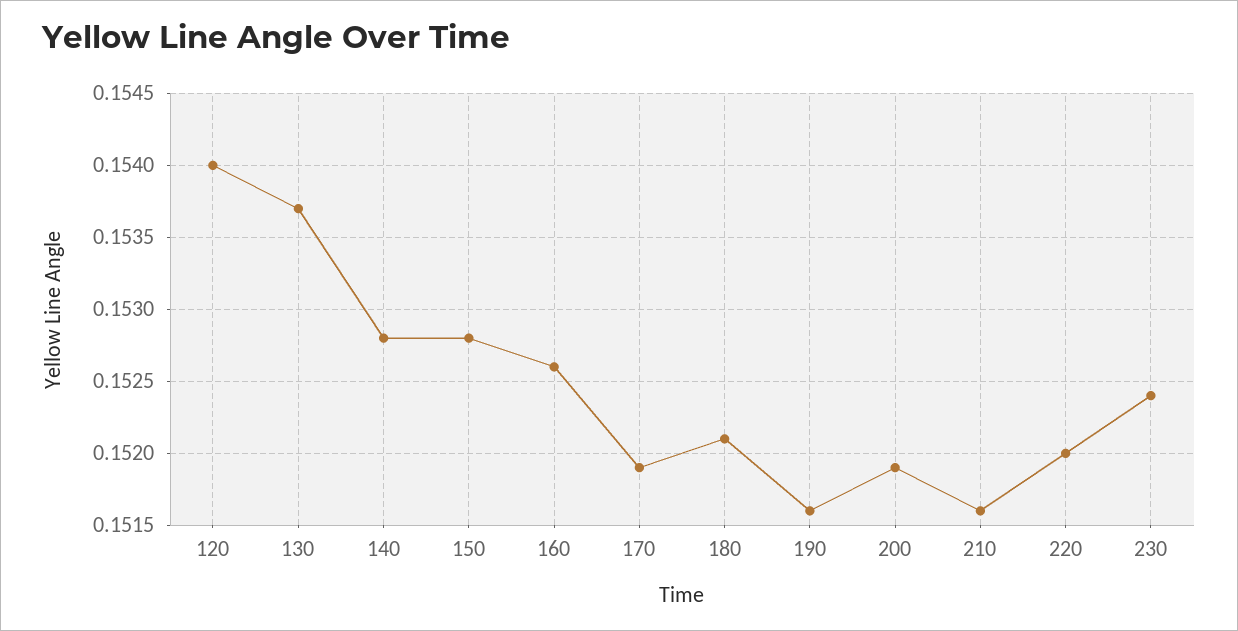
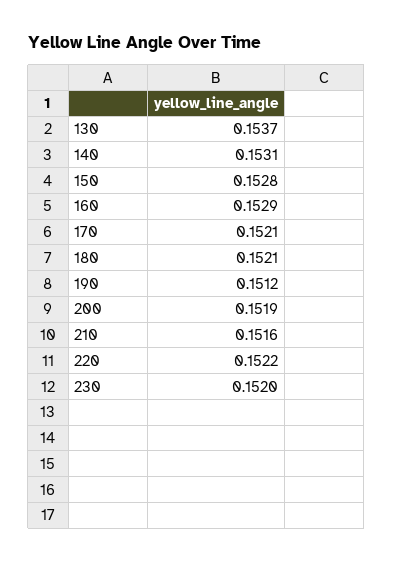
120: 0.154 -> none
140: 0.1528 -> 0.1531
160: 0.1526 -> 0.1529
170: 0.1519 -> 0.1521
190: 0.1516 -> 0.1512
220: 0.152 -> 0.1522
230: 0.1524 -> 0.152

